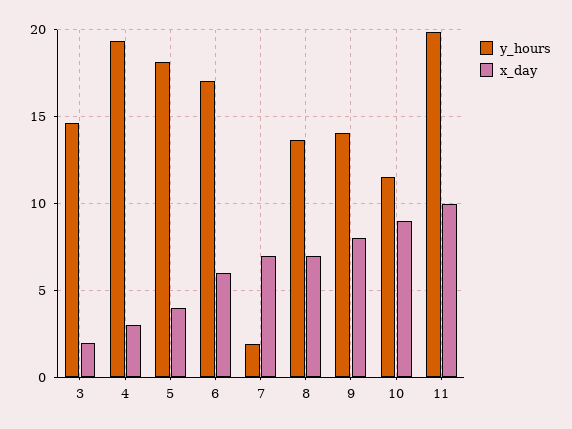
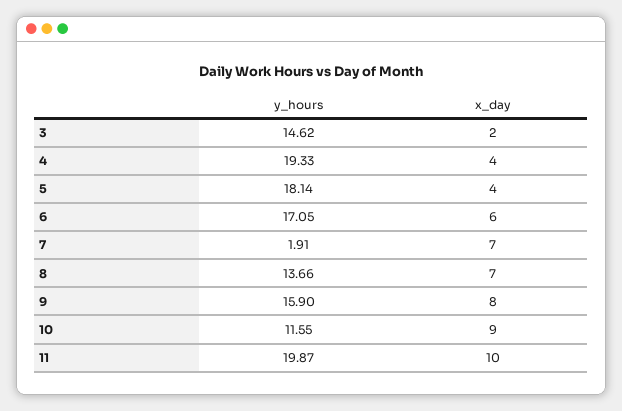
x_day, 4: 3 -> 4
y_hours, 9: 14 -> 15.9

